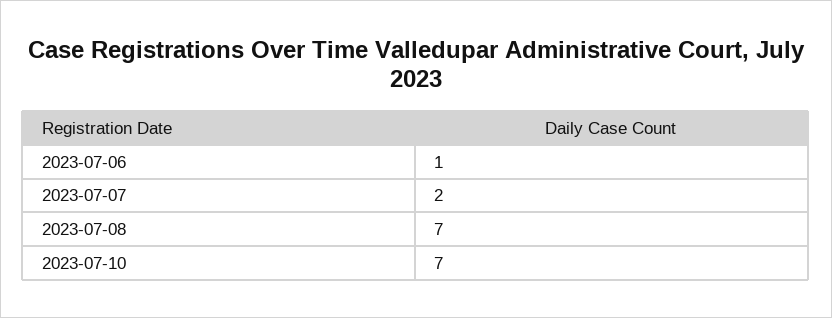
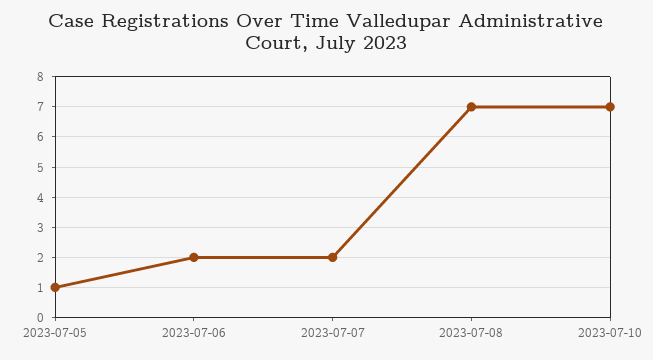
2023-07-06: 1 -> 2
2023-07-05: none -> 1

